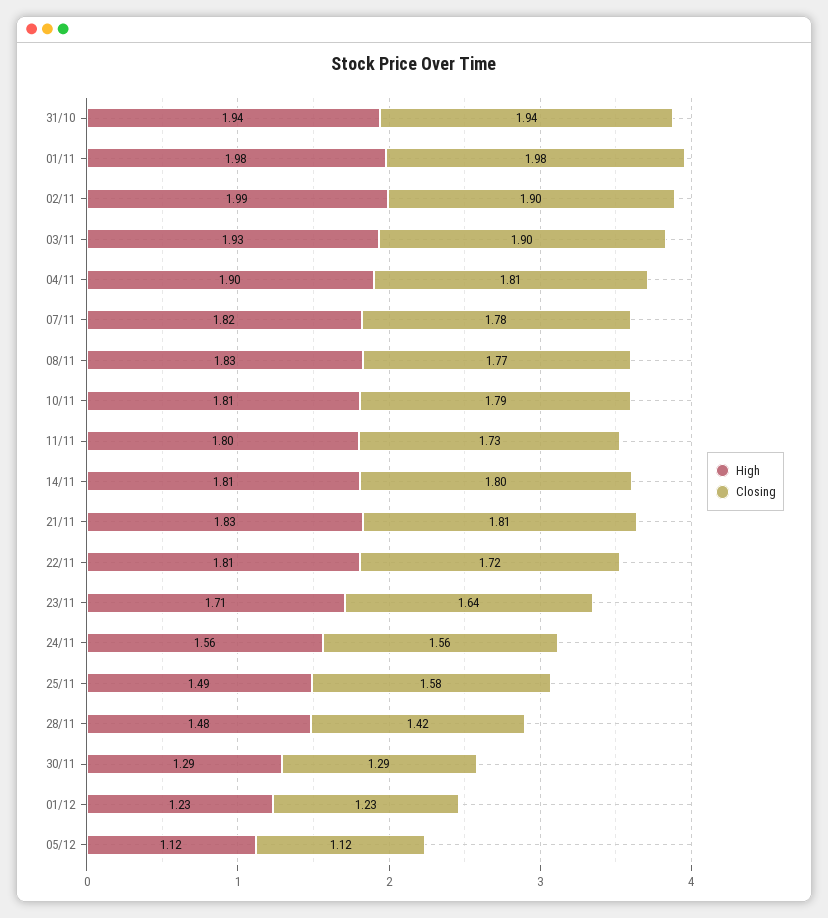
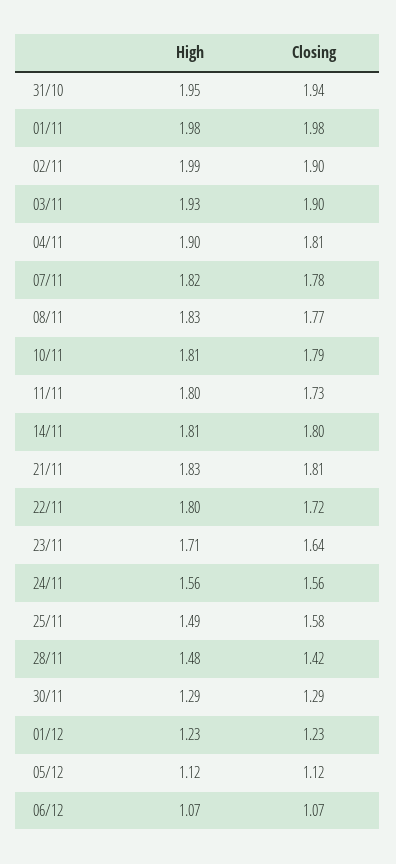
High, 31/10: 1.94 -> 1.95
High, 22/11: 1.81 -> 1.8
High, 06/12: none -> 1.07
Closing, 06/12: none -> 1.07

